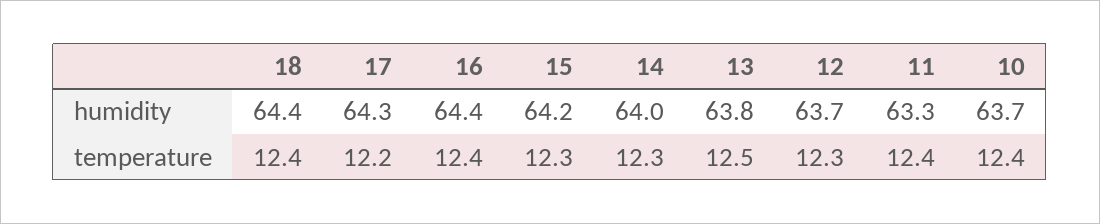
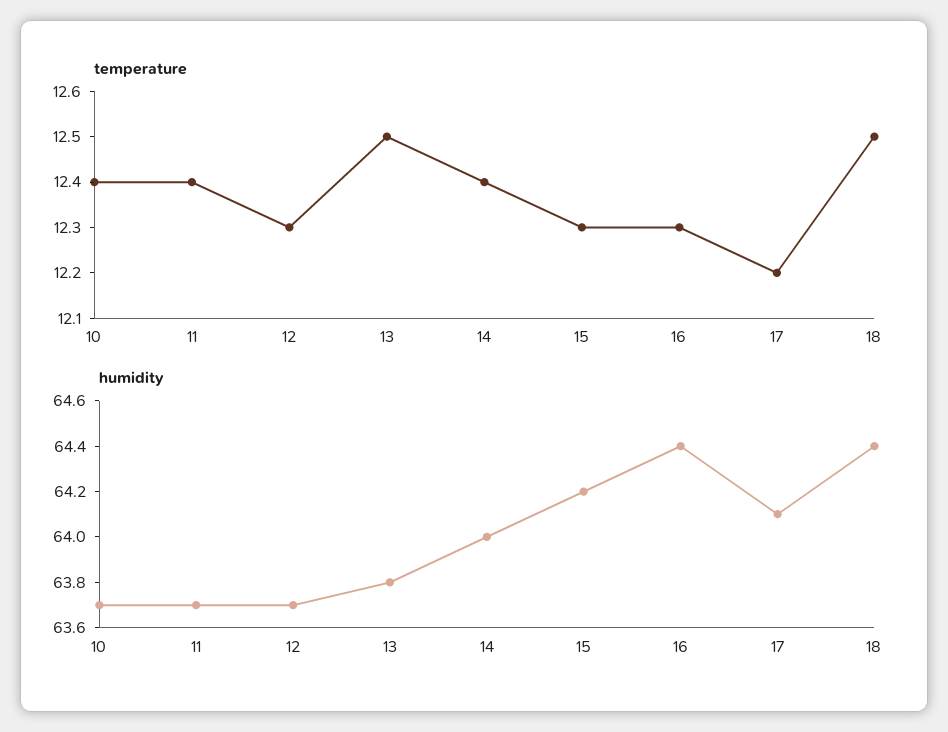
humidity, 17: 64.3 -> 64.1
humidity, 11: 63.3 -> 63.7
temperature, 18: 12.4 -> 12.5
temperature, 16: 12.4 -> 12.3
temperature, 14: 12.3 -> 12.4

